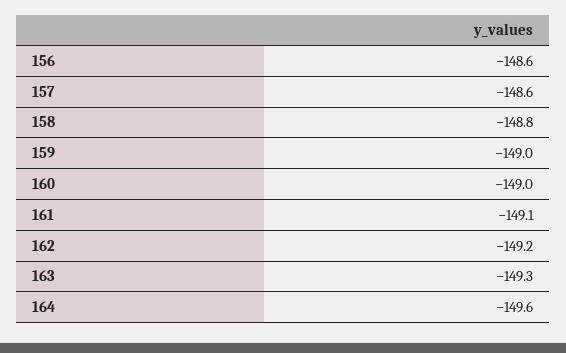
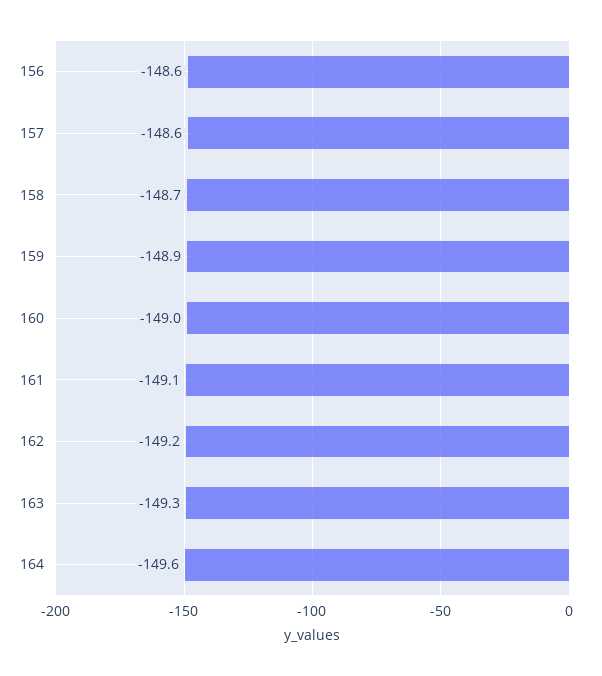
158: -148.8 -> -148.7
159: -149 -> -148.9

